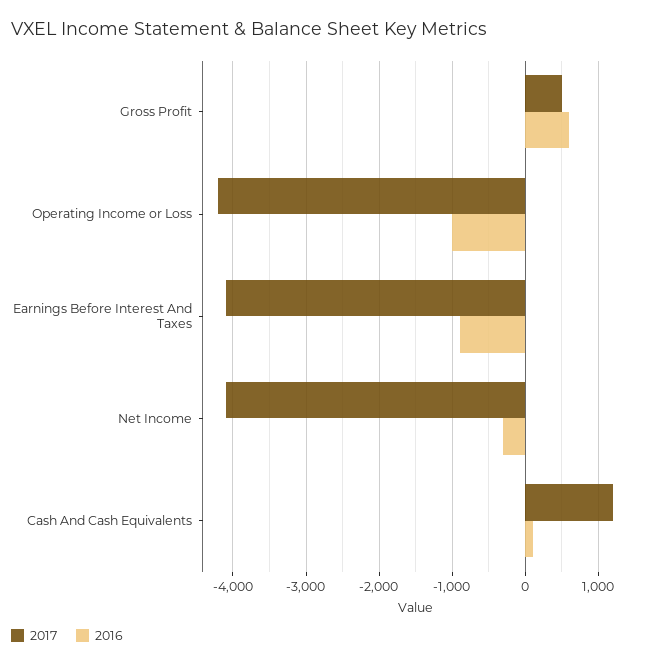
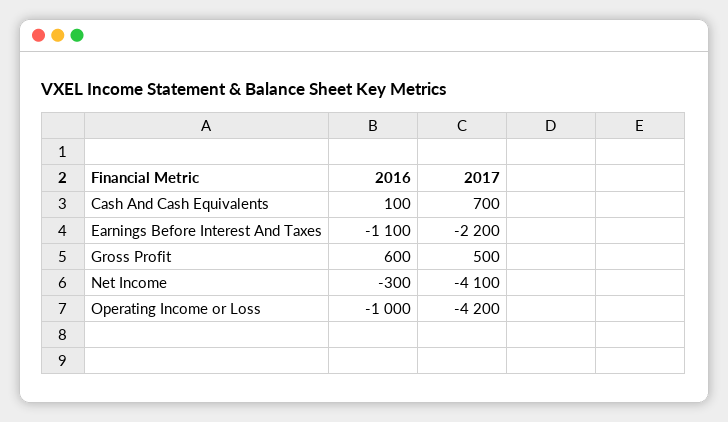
2017, Earnings Before Interest And Taxes: -4100 -> -2200
2016, Earnings Before Interest And Taxes: -900 -> -1100
2017, Cash And Cash Equivalents: 1200 -> 700

